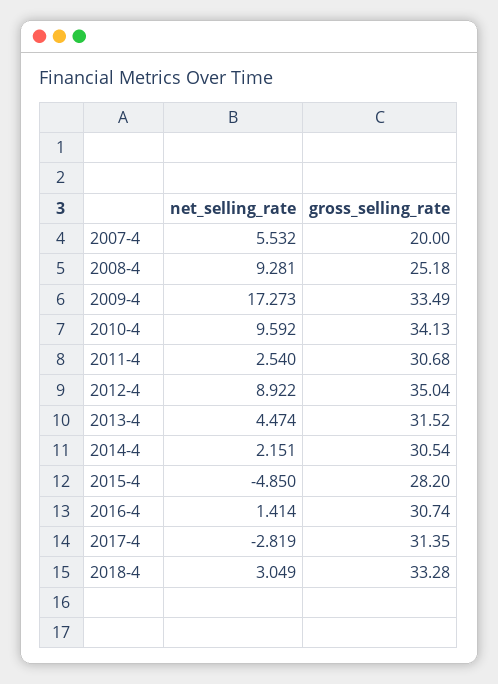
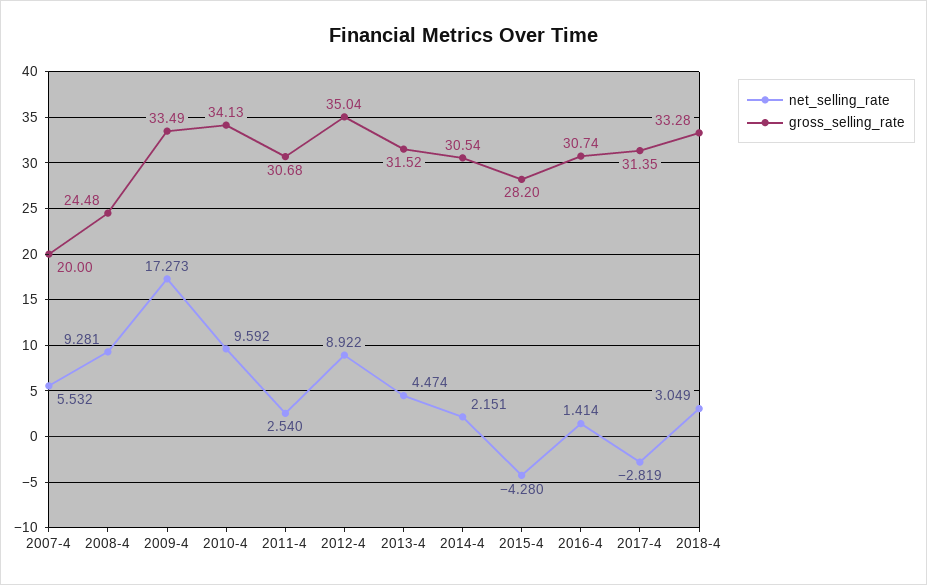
gross_selling_rate, 2008-4: 25.18 -> 24.48
net_selling_rate, 2015-4: -4.85 -> -4.28

